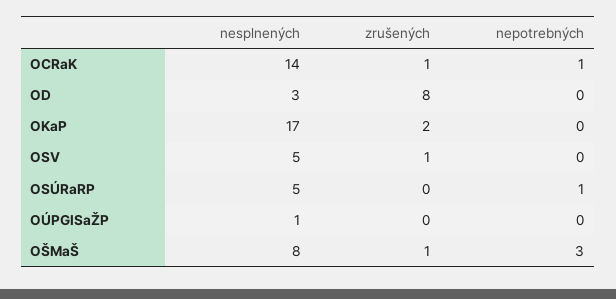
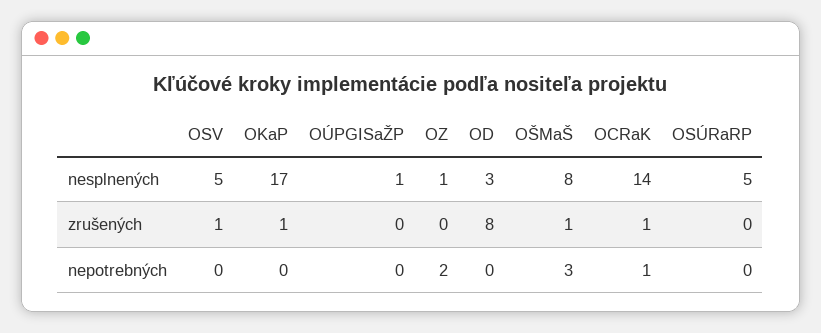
zrušených, OKaP: 2 -> 1
nepotrebných, OSÚRaRP: 1 -> 0
nesplnených, OZ: none -> 1
zrušených, OZ: none -> 0
nepotrebných, OZ: none -> 2

